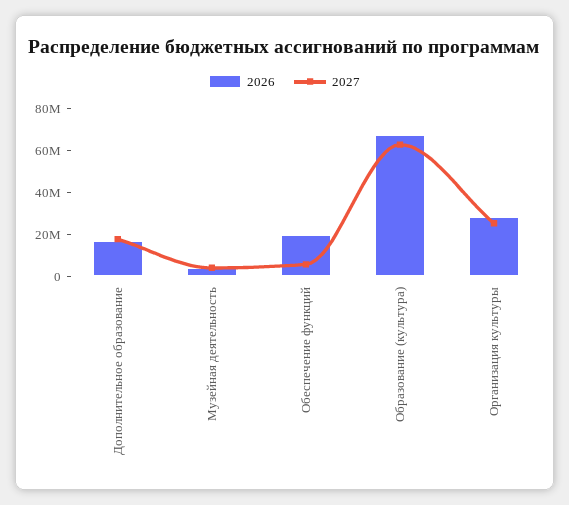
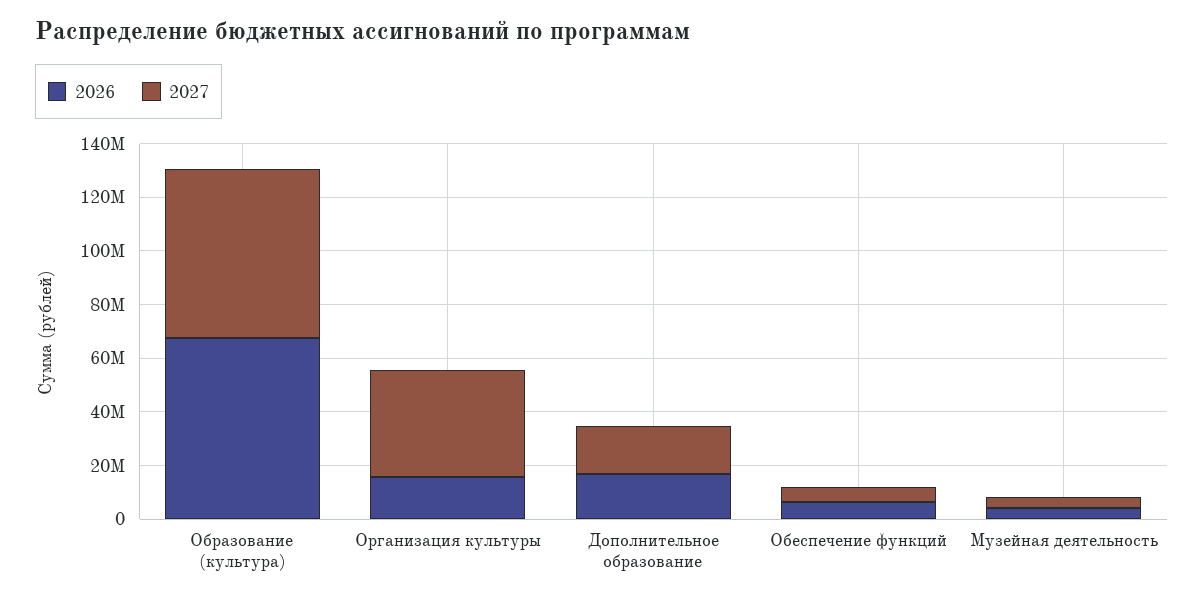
2026, Обеспечение функций: 20000000 -> 5000000
2026, Организация культуры: 30000000 -> 15000000
2027, Организация культуры: 25000000 -> 40000000

